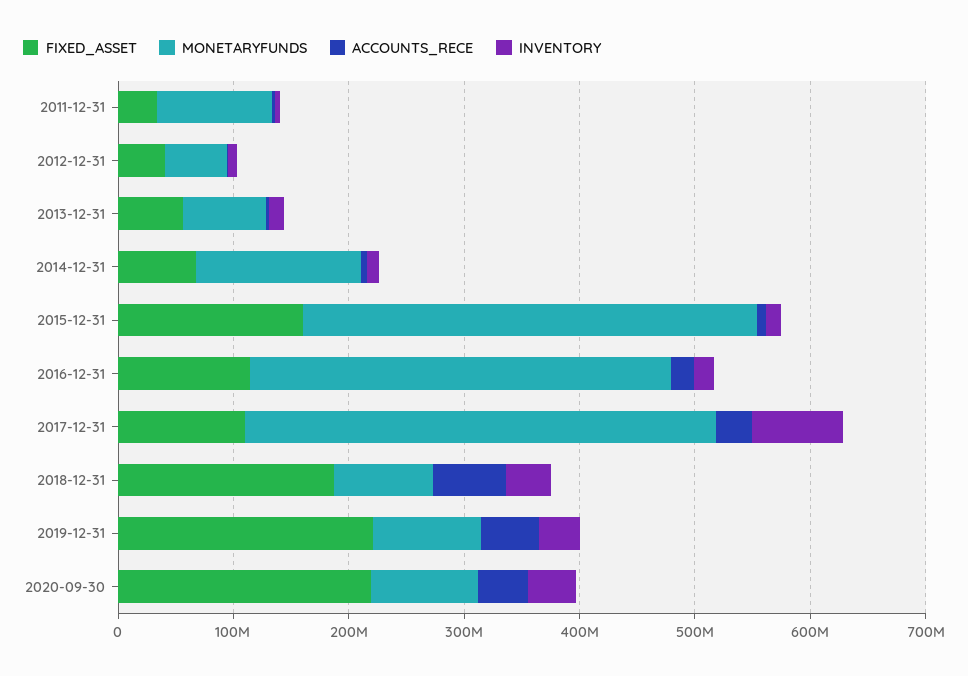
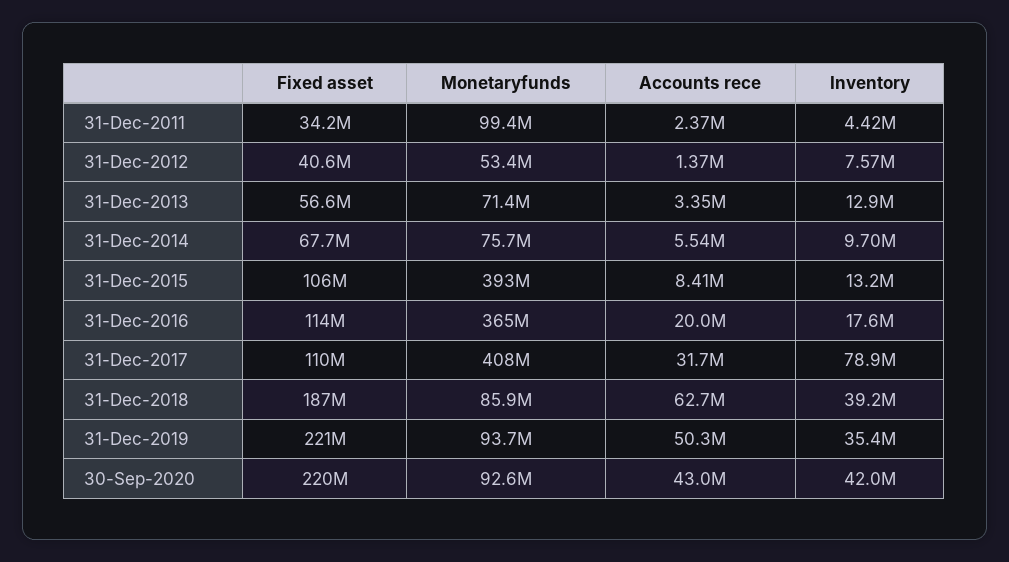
MONETARYFUNDS, 2014-12-31: 140000000 -> 75700000
FIXED_ASSET, 2015-12-31: 160000000 -> 106000000

